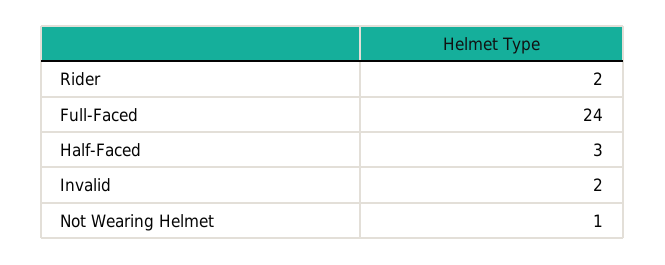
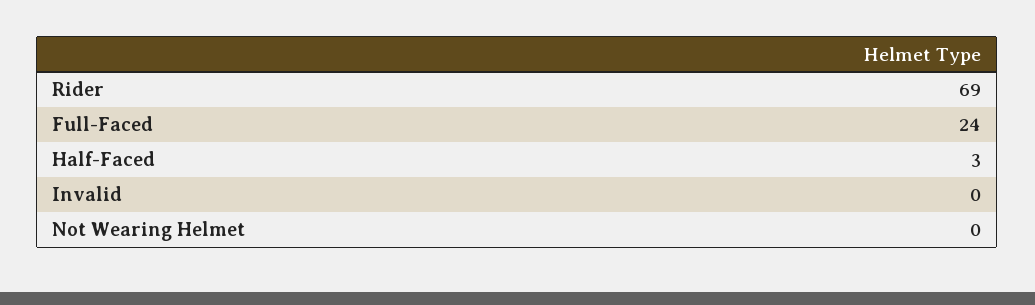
Rider: 2 -> 69
Invalid: 2 -> 0
Not Wearing Helmet: 1 -> 0

